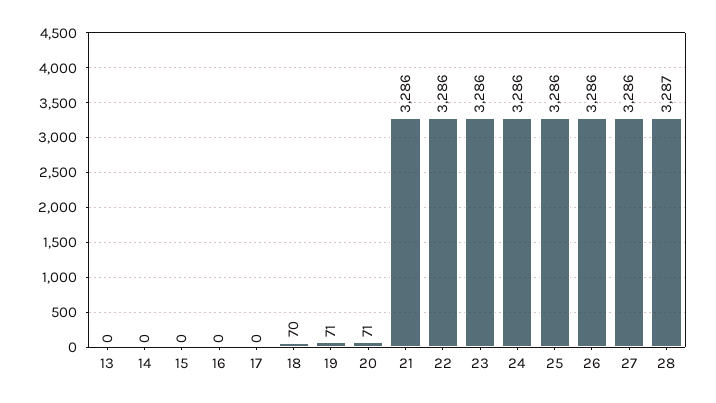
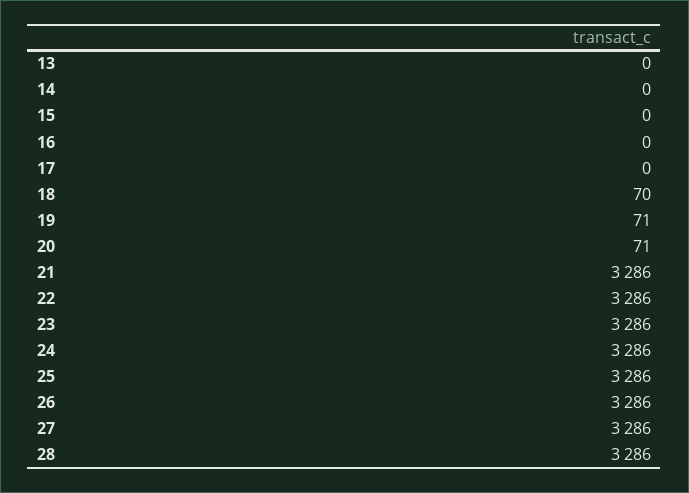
28: 3287 -> 3286

